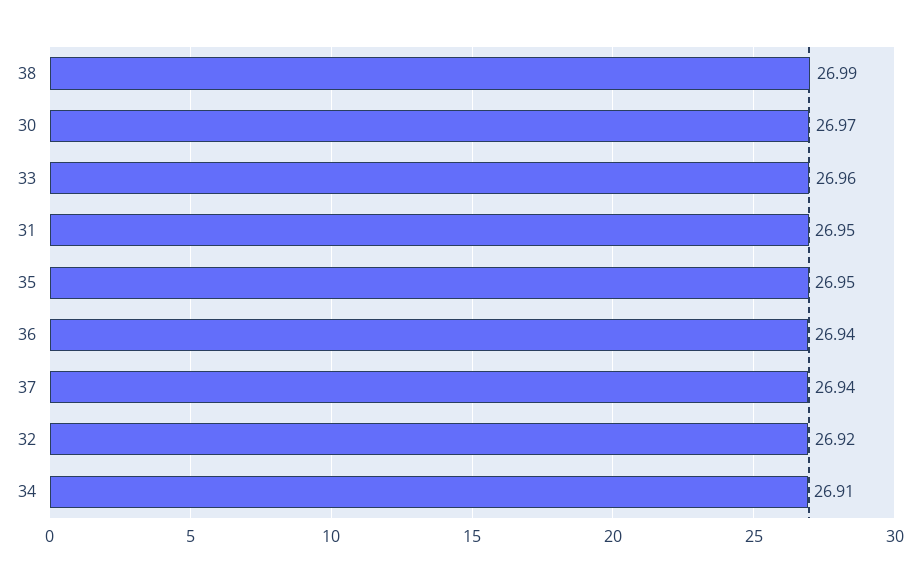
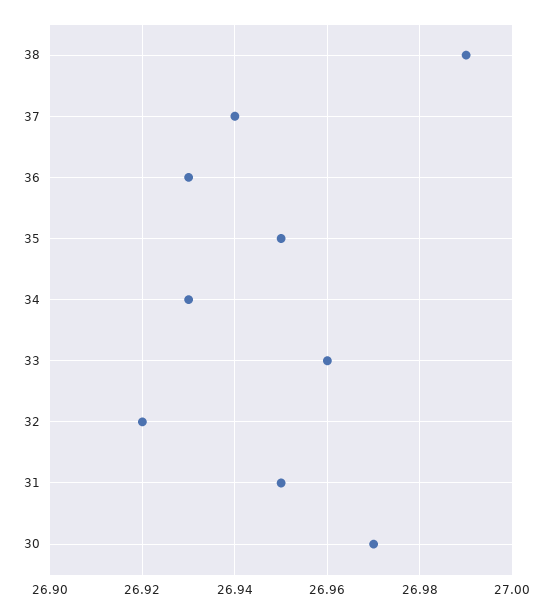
36: 26.94 -> 26.93
34: 26.91 -> 26.93

